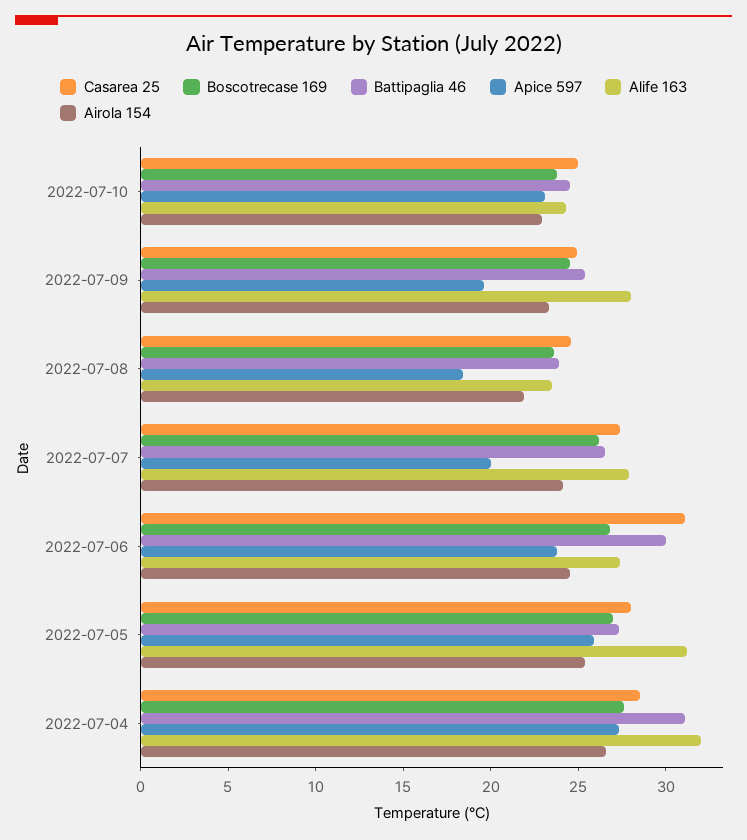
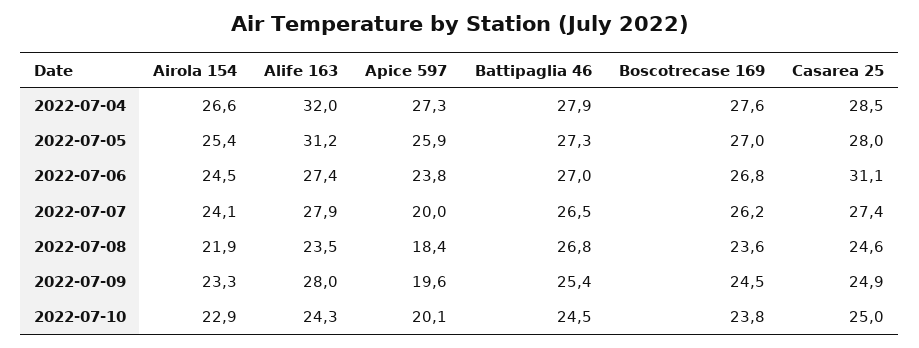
Apice 597, 2022-07-10: 23 -> 20.1
Battipaglia 46, 2022-07-08: 24 -> 26.8
Battipaglia 46, 2022-07-06: 30 -> 27
Battipaglia 46, 2022-07-04: 31 -> 27.9

